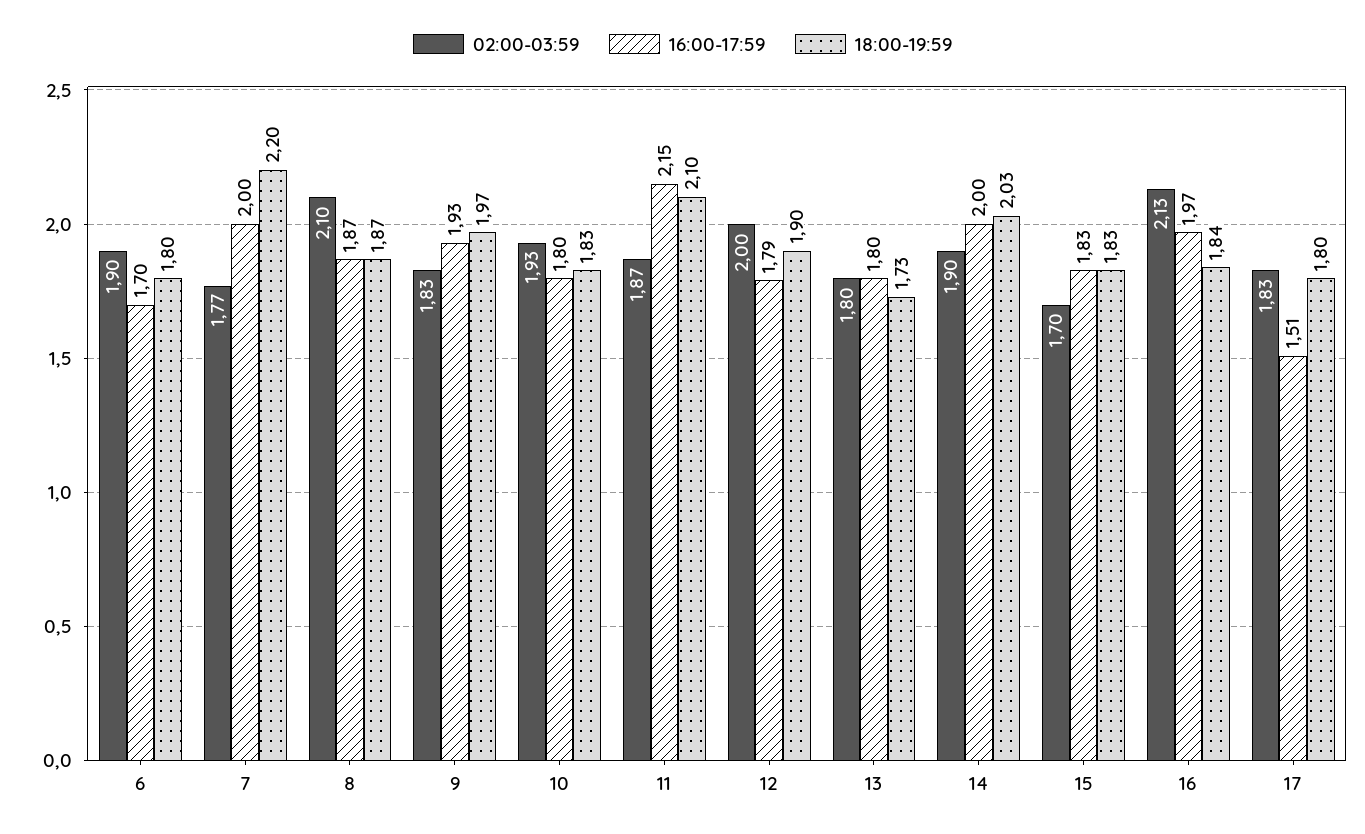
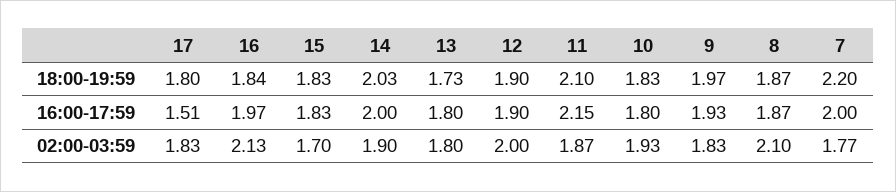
02:00-03:59, 6: 1.9 -> none
16:00-17:59, 6: 1.7 -> none
18:00-19:59, 6: 1.8 -> none
16:00-17:59, 12: 1.79 -> 1.9

